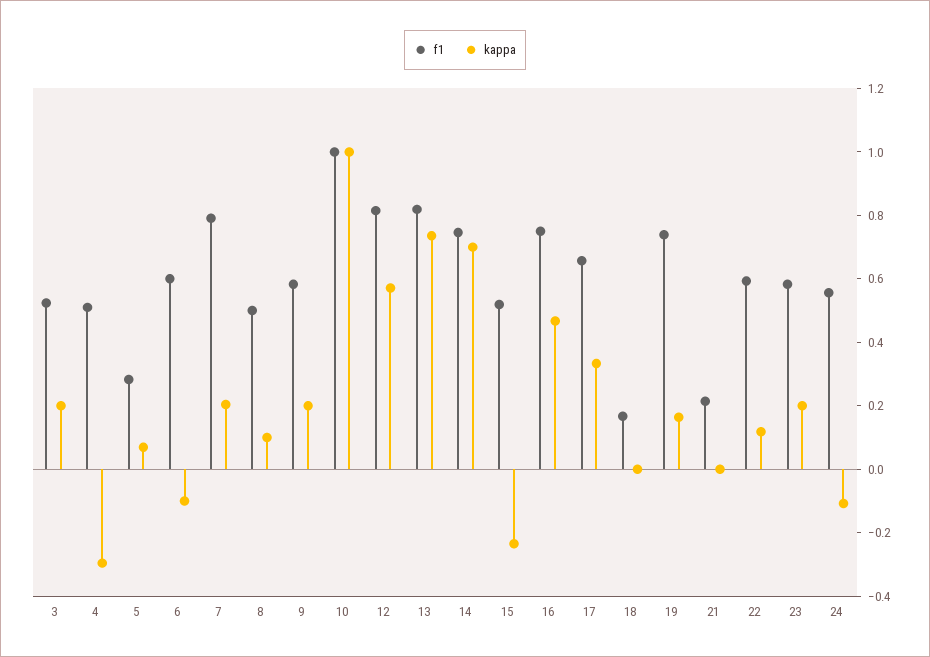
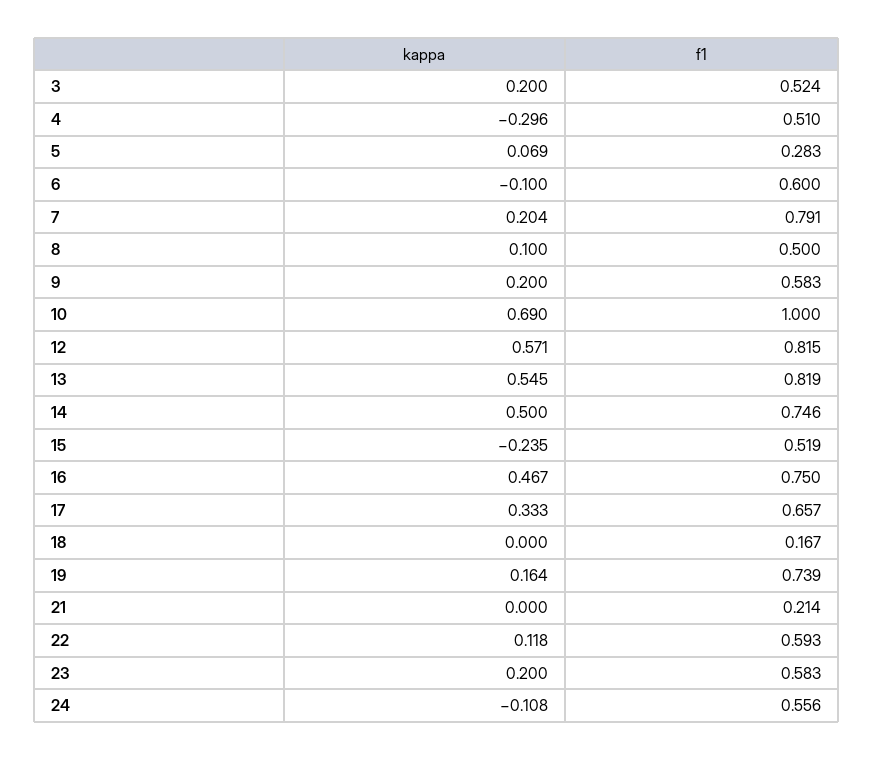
kappa, 10: 1 -> 0.69
kappa, 13: 0.75 -> 0.545
kappa, 14: 0.7 -> 0.5

